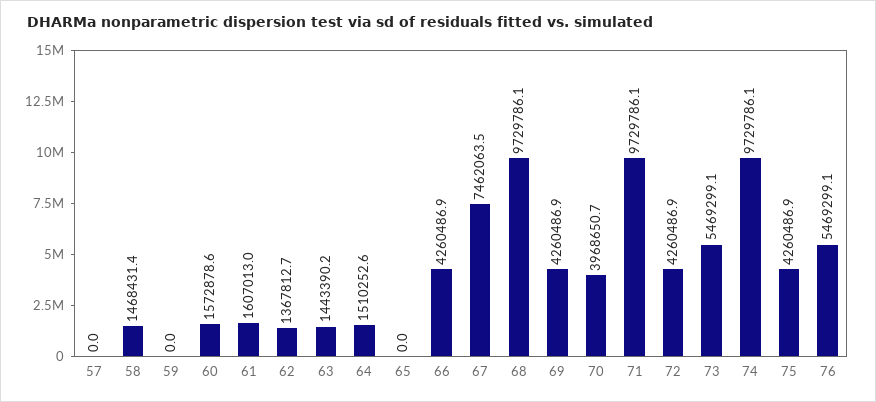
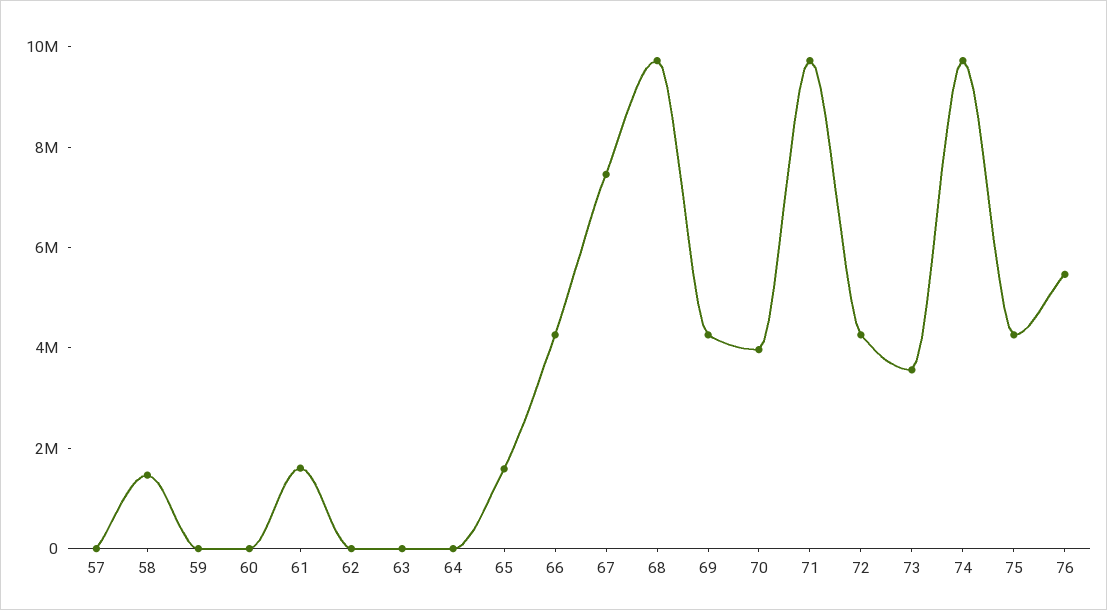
60: 1572878.6 -> 0
62: 1367812.7 -> 0
63: 1443390.2 -> 0
64: 1510252.6 -> 0
65: 0 -> 1500000
73: 5469299.1 -> 3500000

